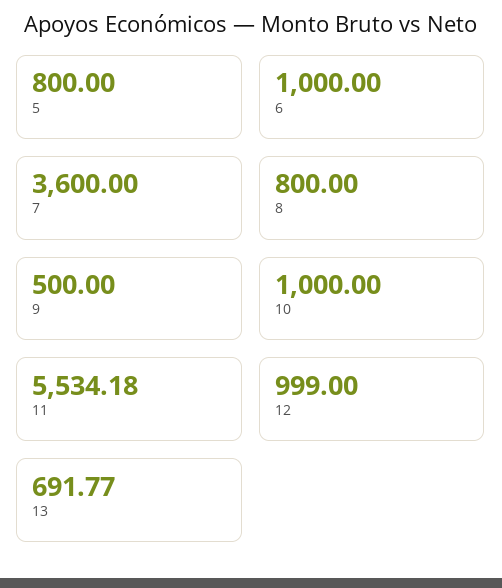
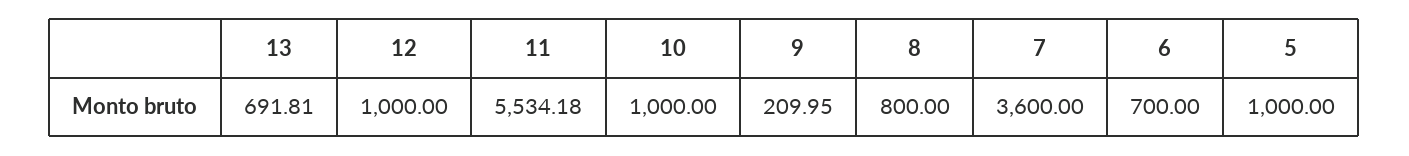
5: 800 -> 1000
6: 1000 -> 700
9: 500 -> 209.95
12: 999 -> 1000
13: 691.77 -> 691.81

